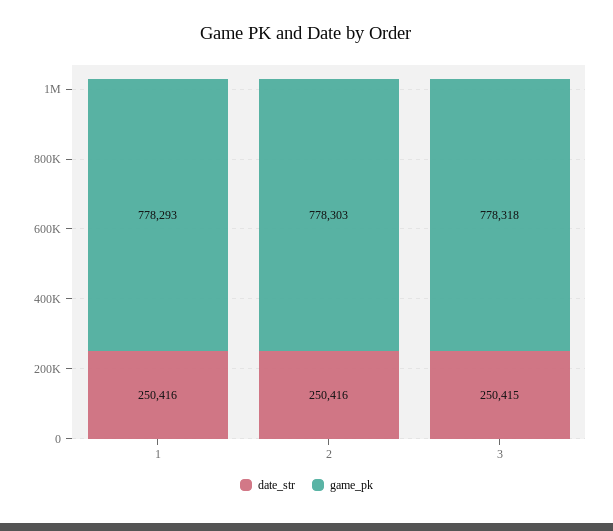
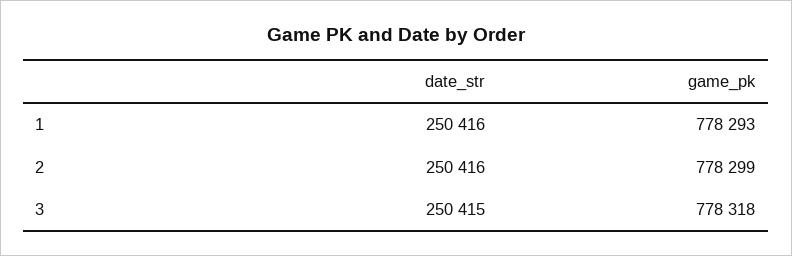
game_pk, 2: 778303 -> 778299

